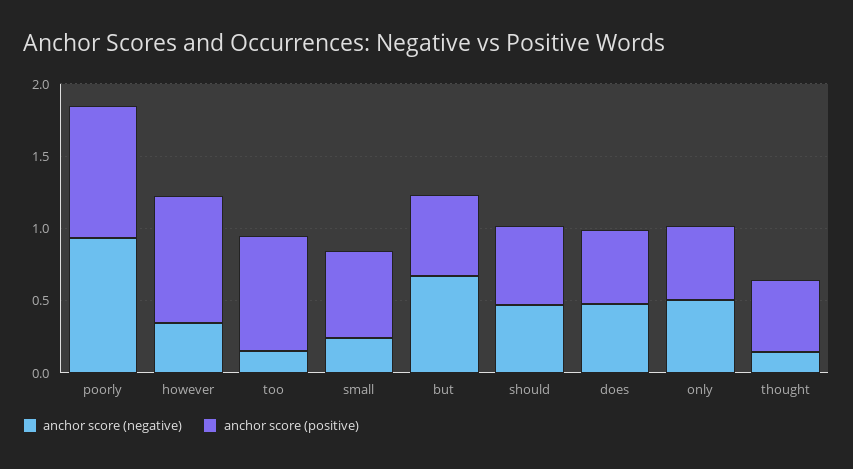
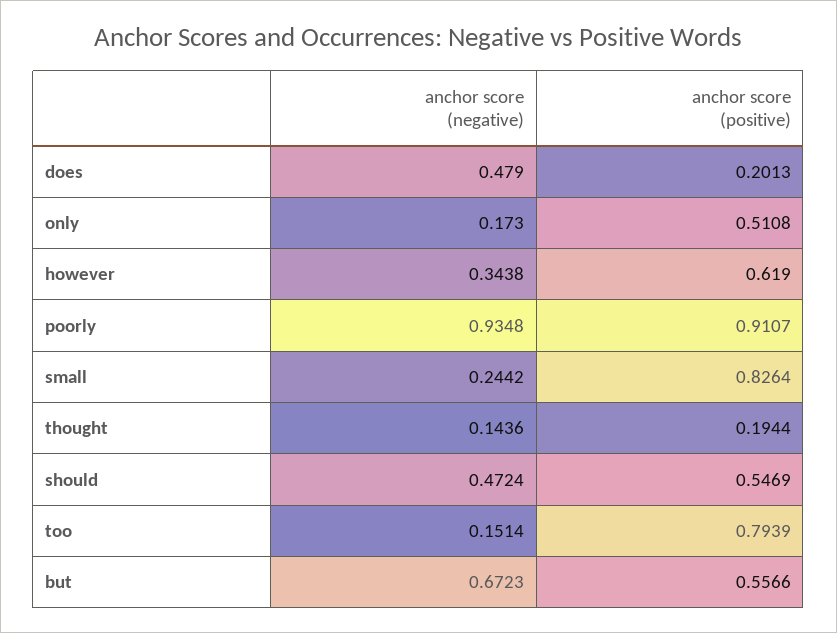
anchor score (positive), however: 0.9 -> 0.619
anchor score (positive), small: 0.6 -> 0.8264
anchor score (positive), does: 0.5 -> 0.2013
anchor score (negative), only: 0.5 -> 0.173
anchor score (positive), thought: 0.5 -> 0.1944

